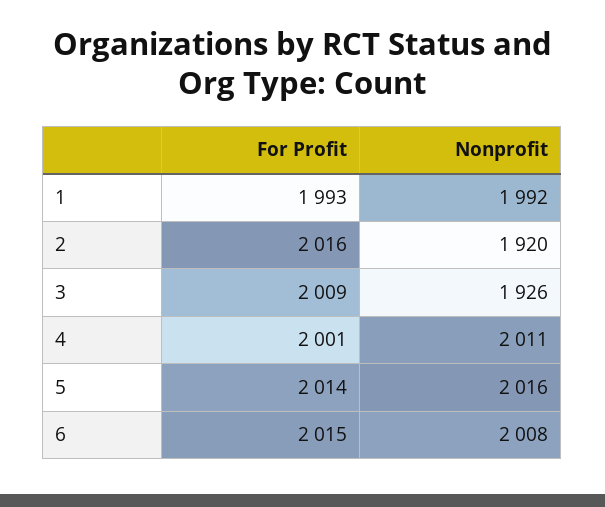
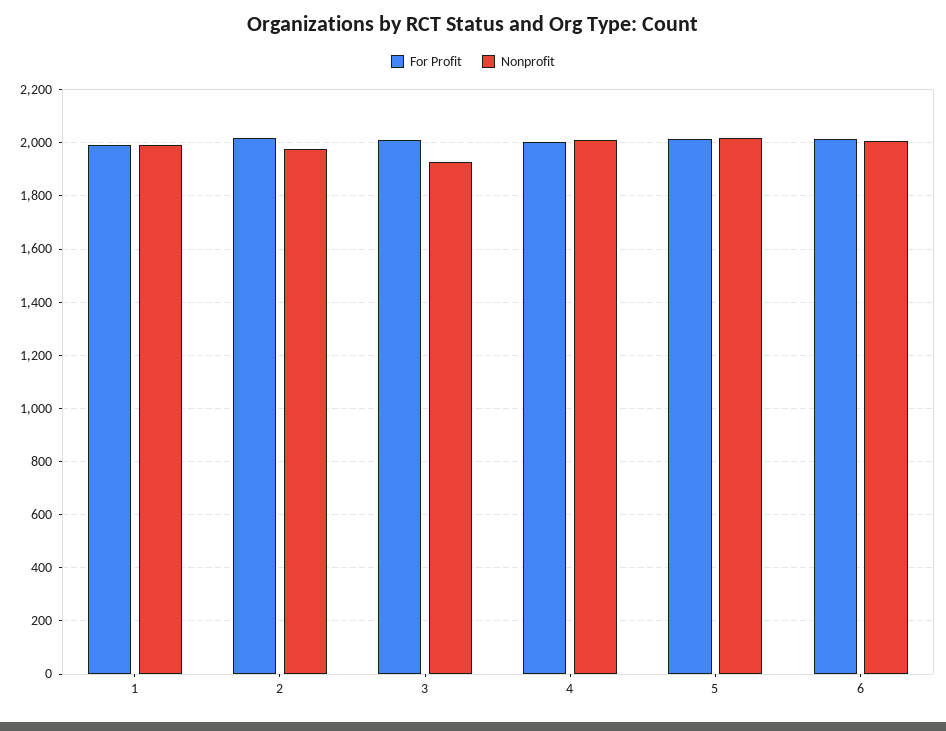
Nonprofit, 2: 1920 -> 1975

